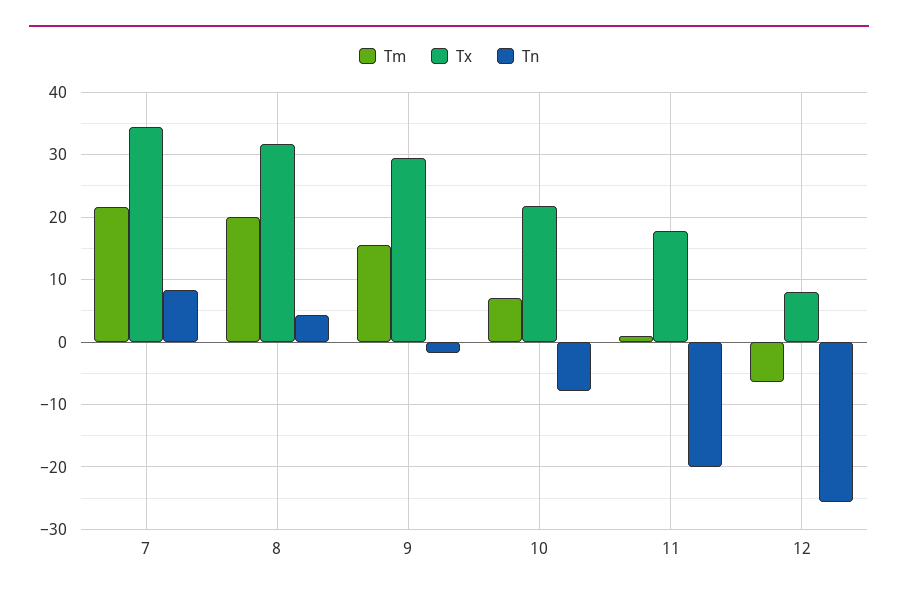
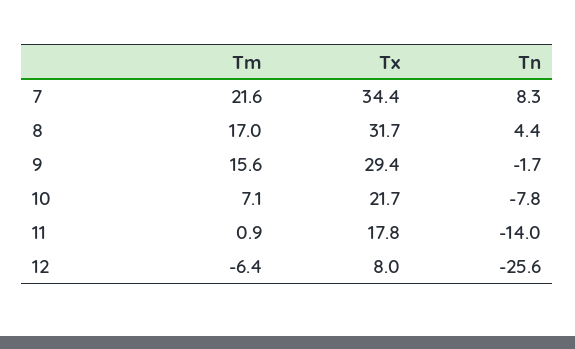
Tm, 8: 20 -> 17
Tn, 11: -20 -> -14

